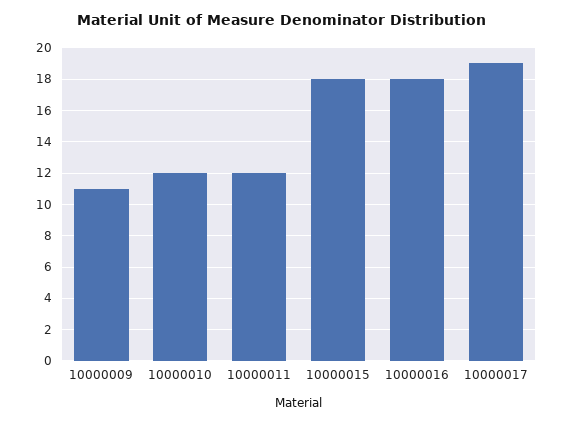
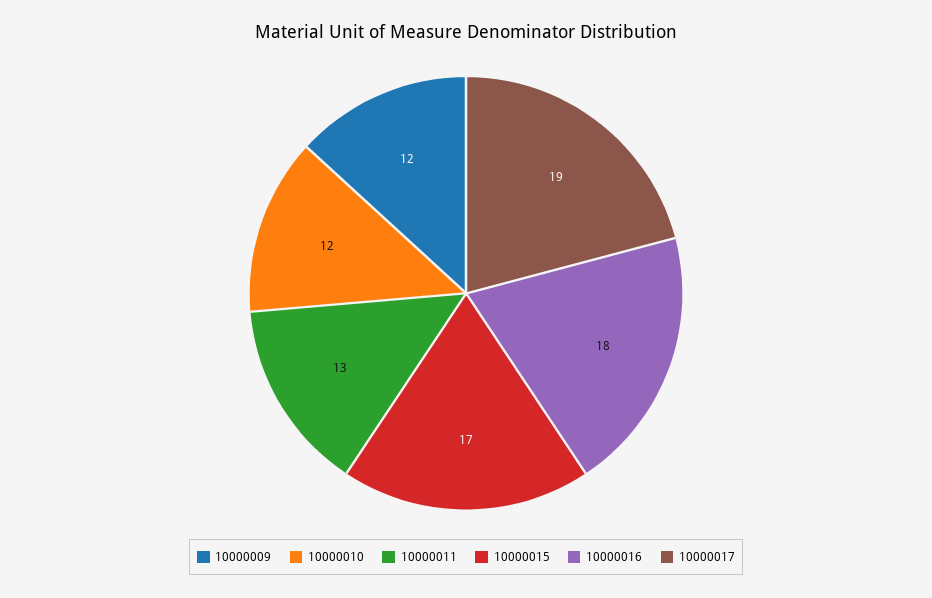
10000009: 11 -> 12
10000011: 12 -> 13
10000015: 18 -> 17

